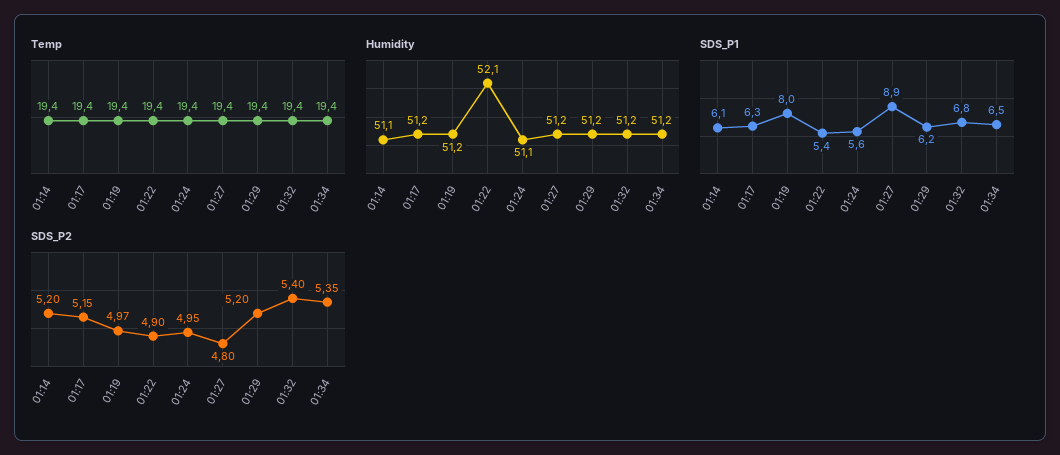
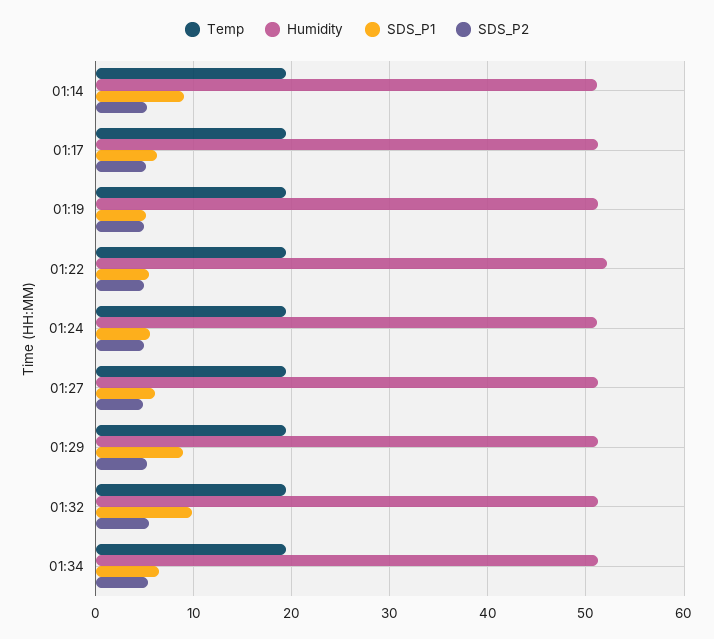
SDS_P1, 01:14: 6.1 -> 9
SDS_P1, 01:19: 8 -> 5
SDS_P1, 01:27: 8.9 -> 6
SDS_P1, 01:29: 6.2 -> 9
SDS_P1, 01:32: 6.8 -> 10

